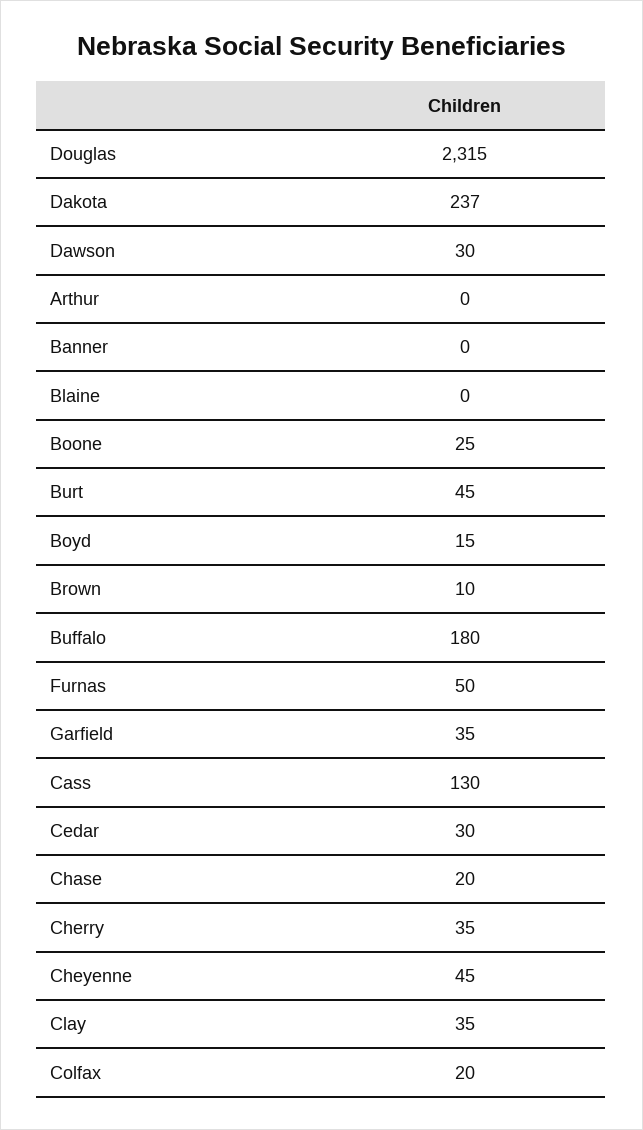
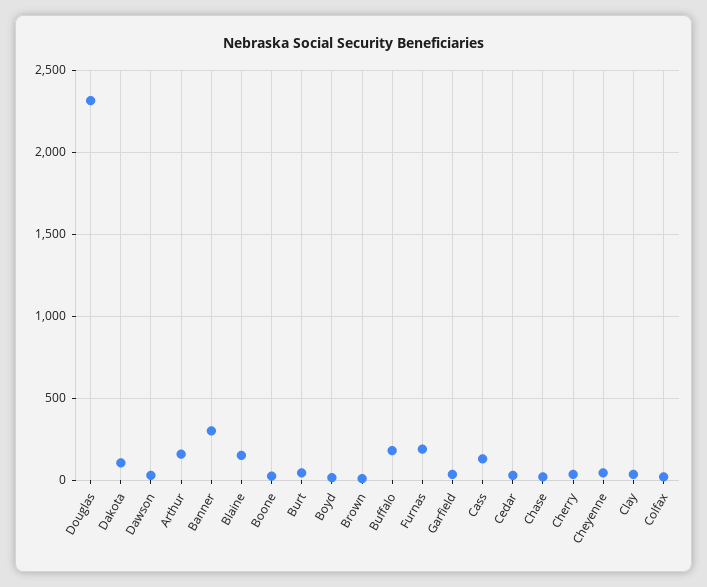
Dakota: 237 -> 100
Arthur: 0 -> 150
Banner: 0 -> 300
Blaine: 0 -> 150
Furnas: 50 -> 200

